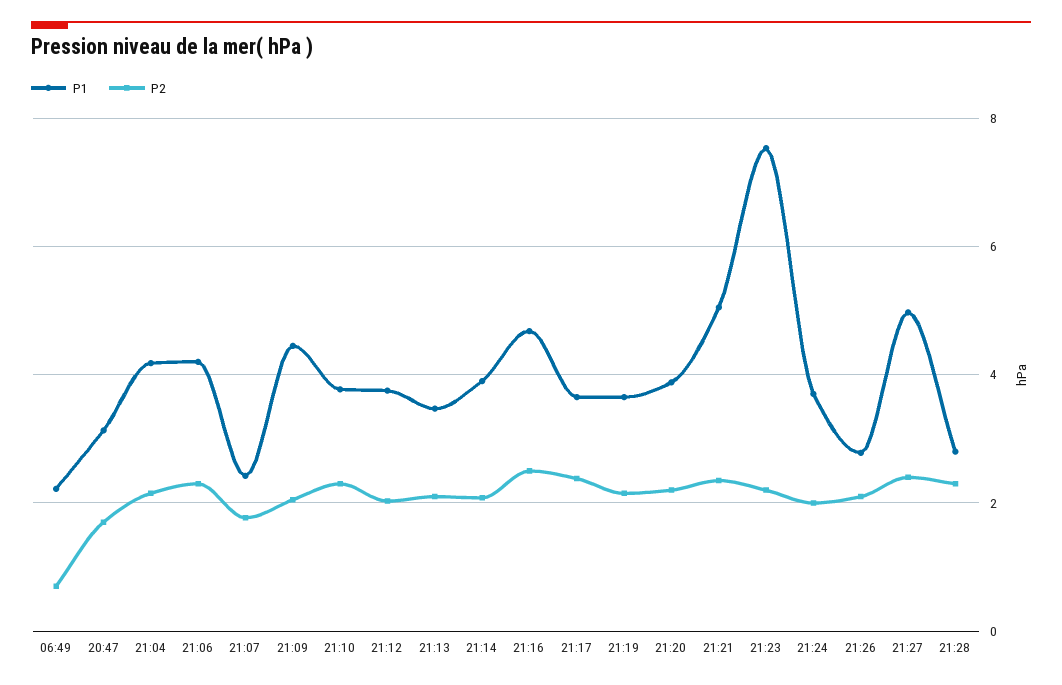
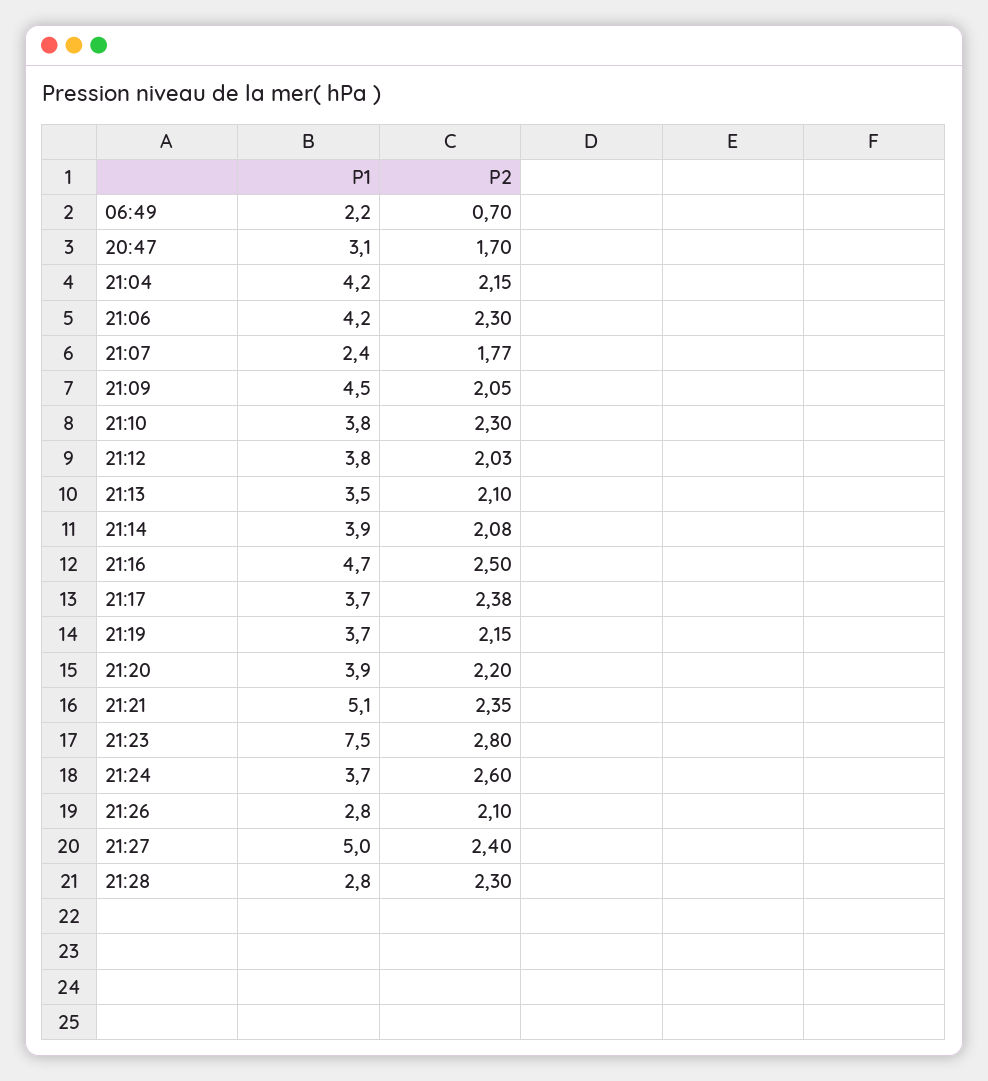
P2, 21:23: 2.2 -> 2.8
P2, 21:24: 2 -> 2.6

